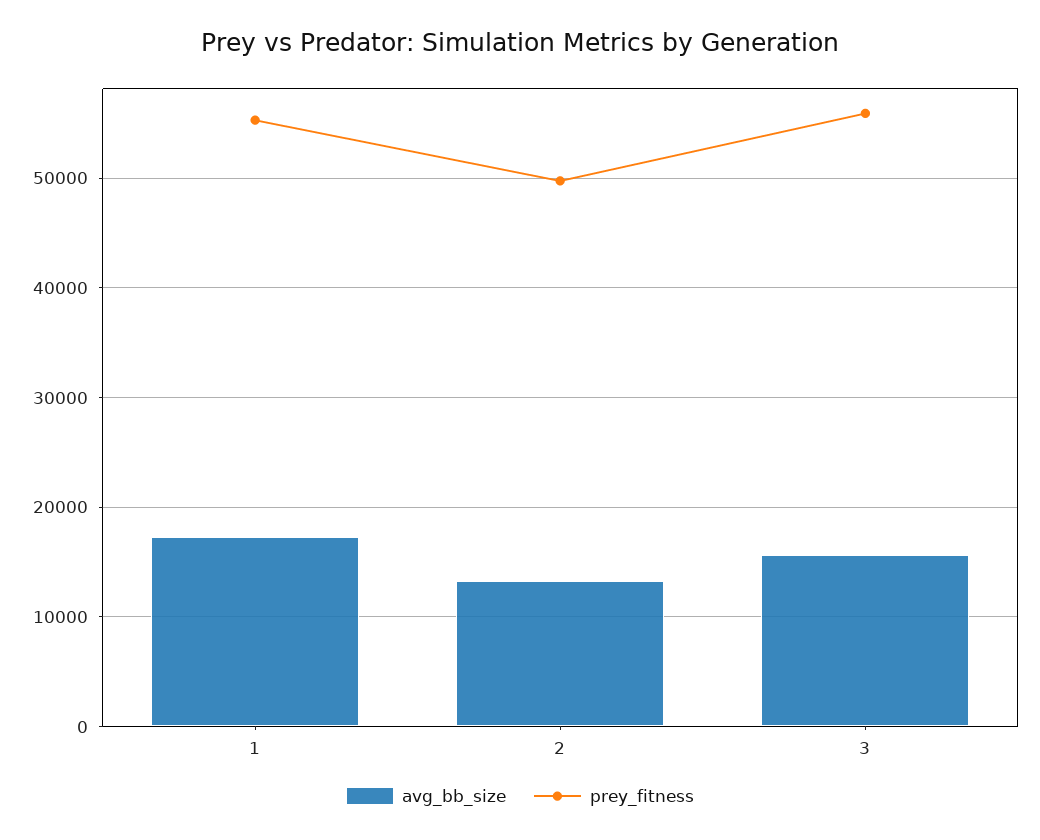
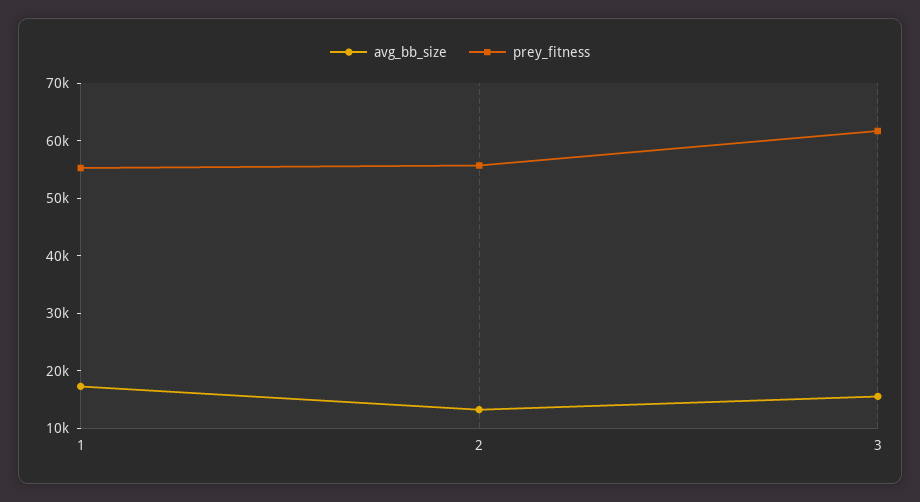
prey_fitness, 2: 50000 -> 56000
prey_fitness, 3: 56000 -> 62000

